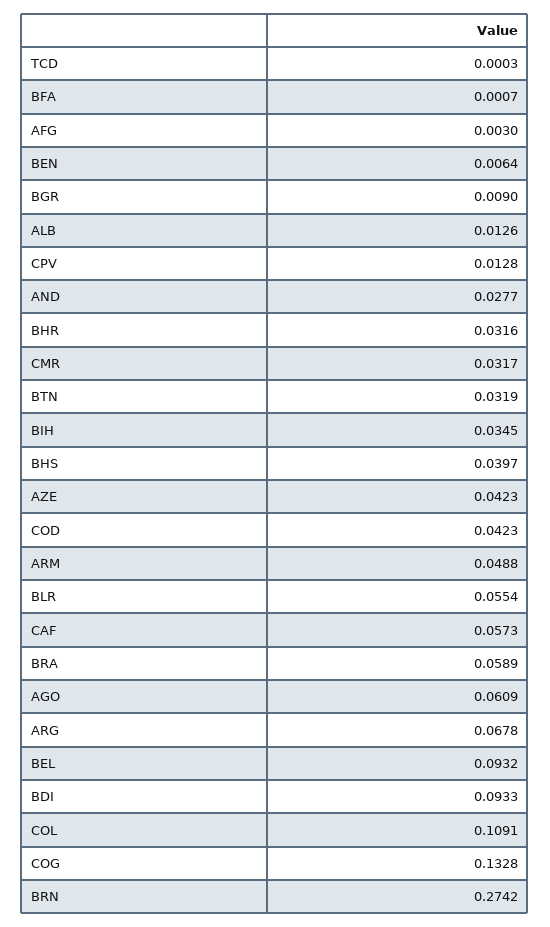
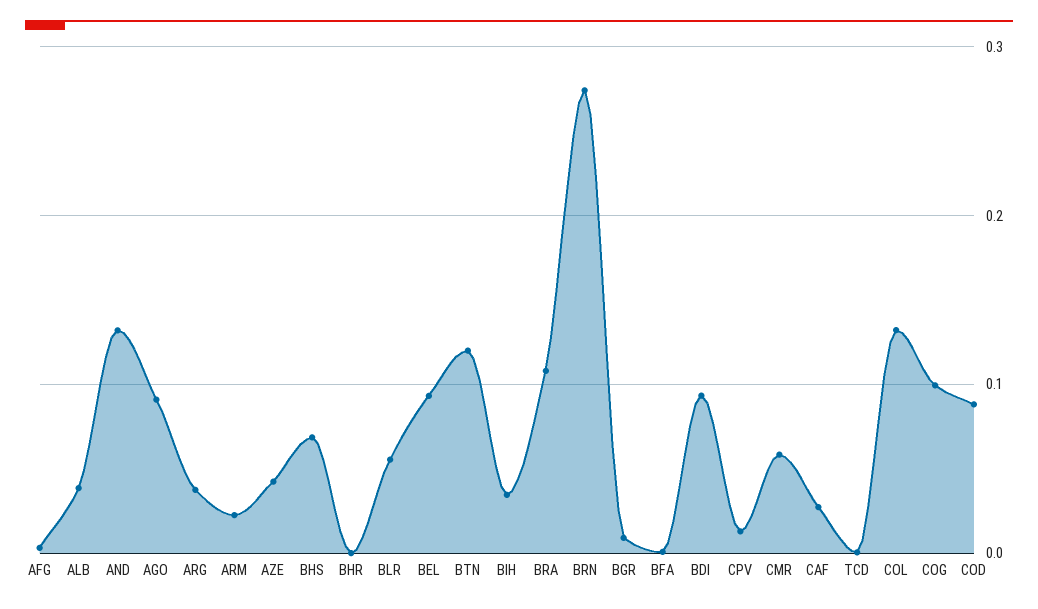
BEN: 0.0064 -> none
ALB: 0.0126 -> 0.04
AND: 0.0277 -> 0.13
BHR: 0.0316 -> 0
CMR: 0.0317 -> 0.06
BTN: 0.0319 -> 0.12
BHS: 0.0397 -> 0.07
COD: 0.0423 -> 0.09
ARM: 0.0488 -> 0.02
CAF: 0.0573 -> 0.03
BRA: 0.0589 -> 0.11
AGO: 0.0609 -> 0.09
ARG: 0.0678 -> 0.04
COL: 0.1091 -> 0.13
COG: 0.1328 -> 0.1

